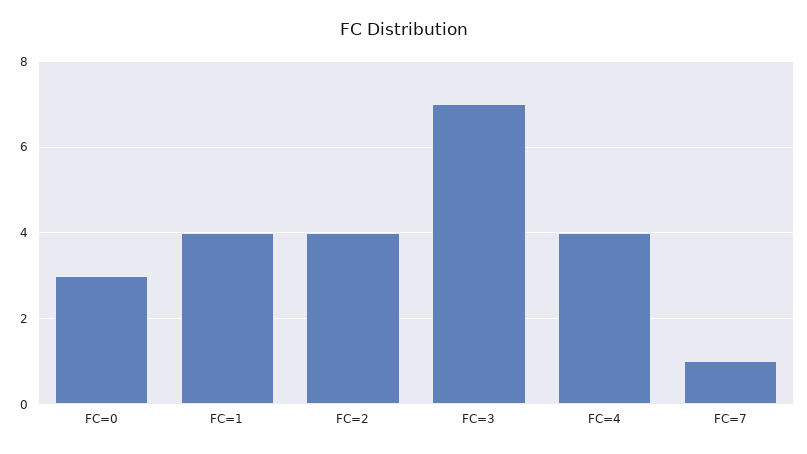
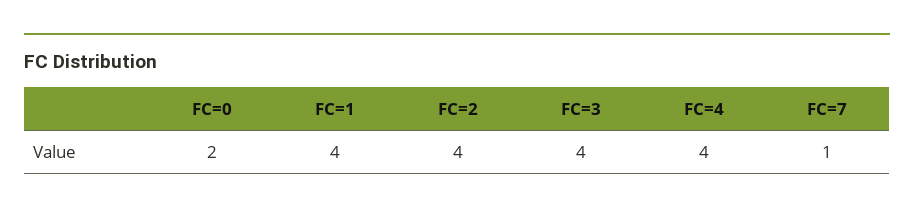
FC=0: 3 -> 2
FC=3: 7 -> 4

